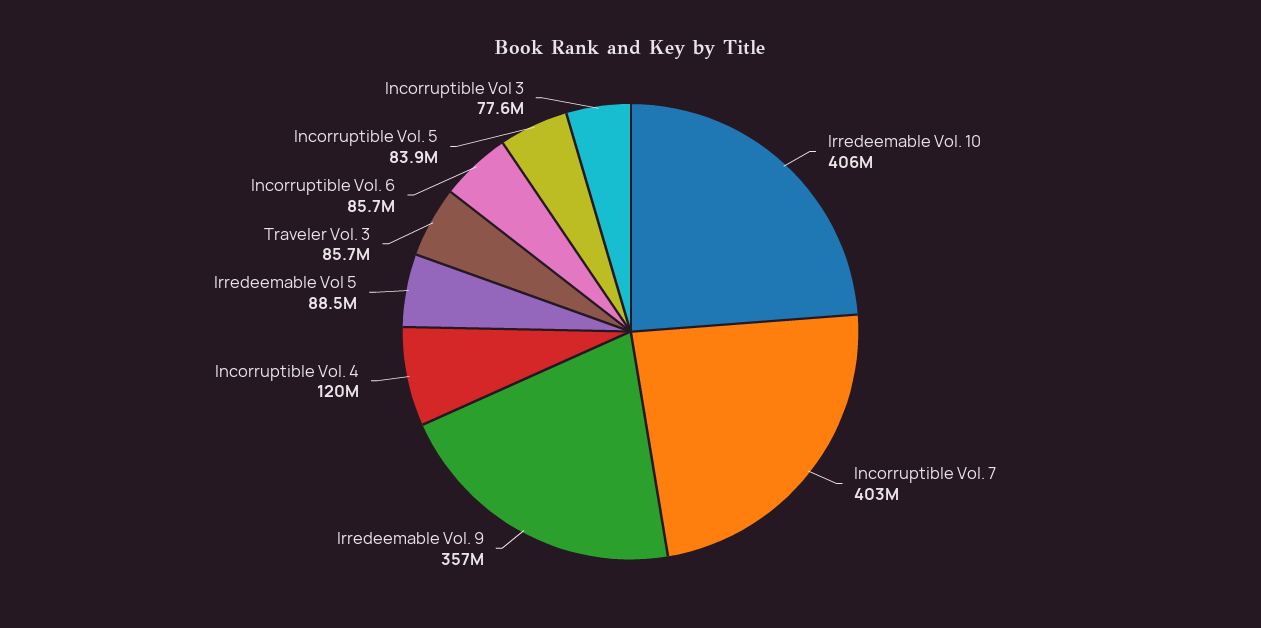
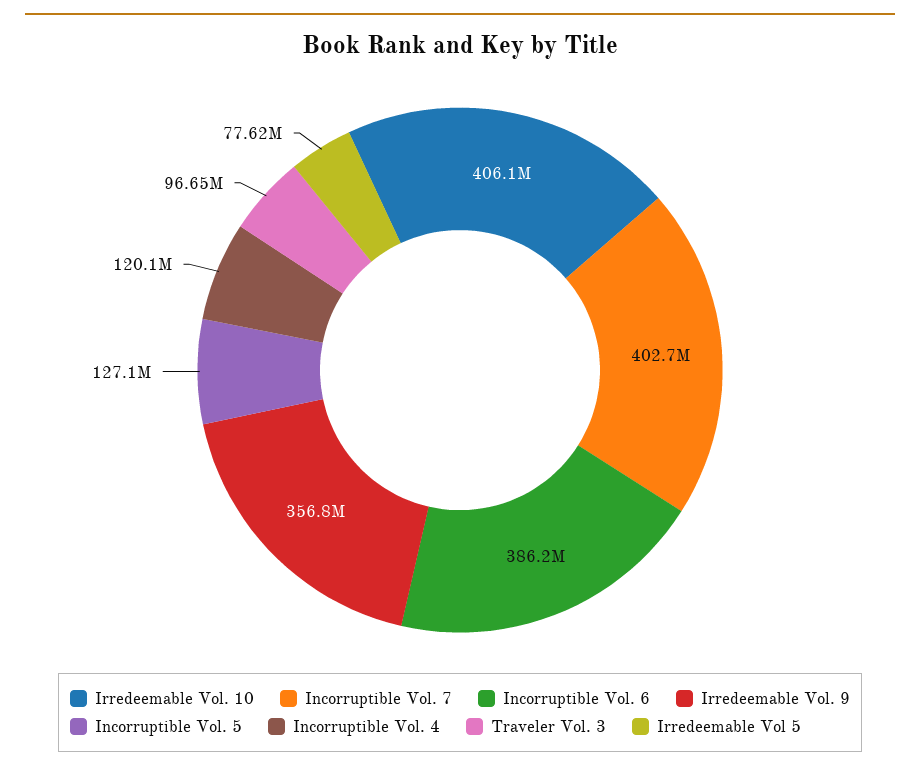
Irredeemable Vol 5: 88500000 -> 77620000
Traveler Vol. 3: 85700000 -> 96650000
Incorruptible Vol. 6: 85700000 -> 386200000
Incorruptible Vol. 5: 83900000 -> 127100000
Incorruptible Vol 3: 77600000 -> none

